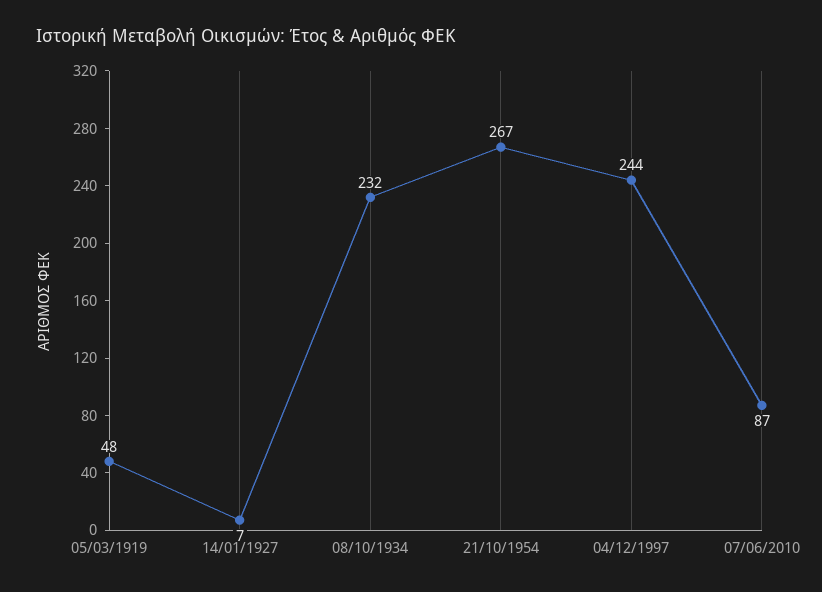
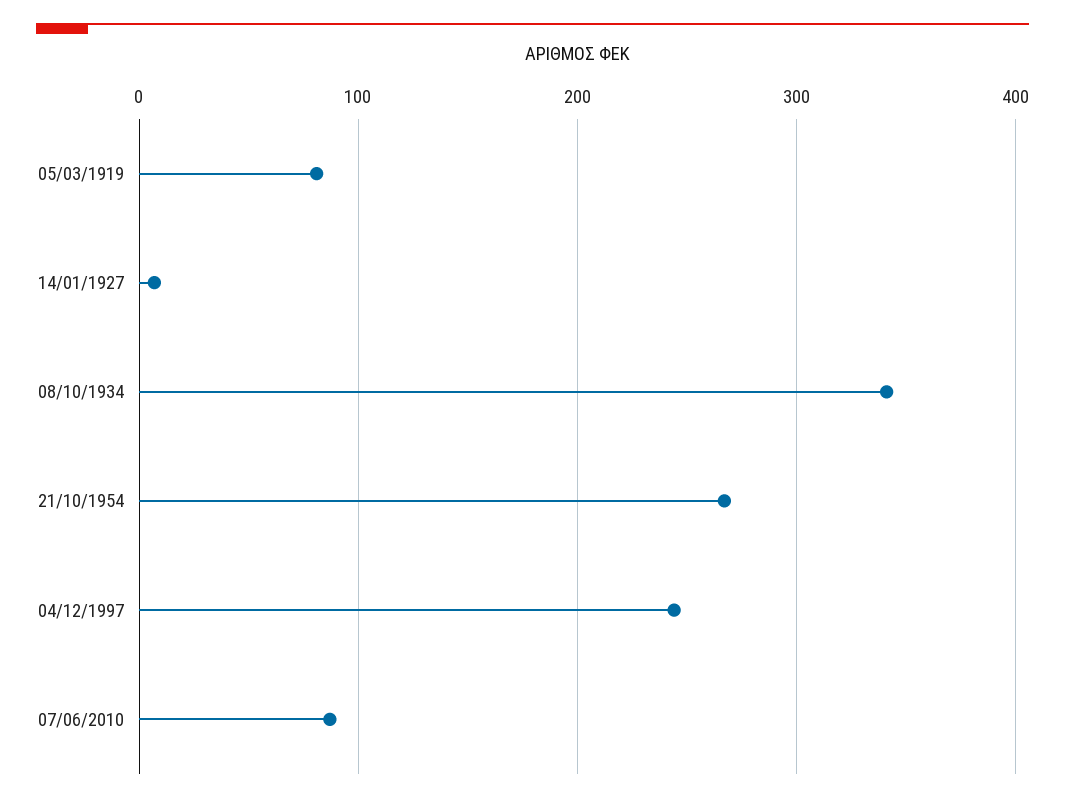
05/03/1919: 48 -> 80
08/10/1934: 232 -> 340

